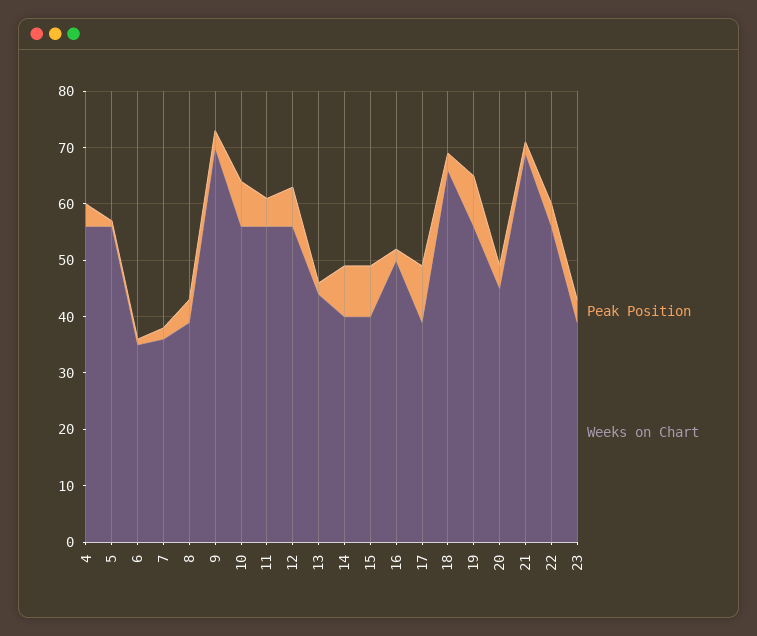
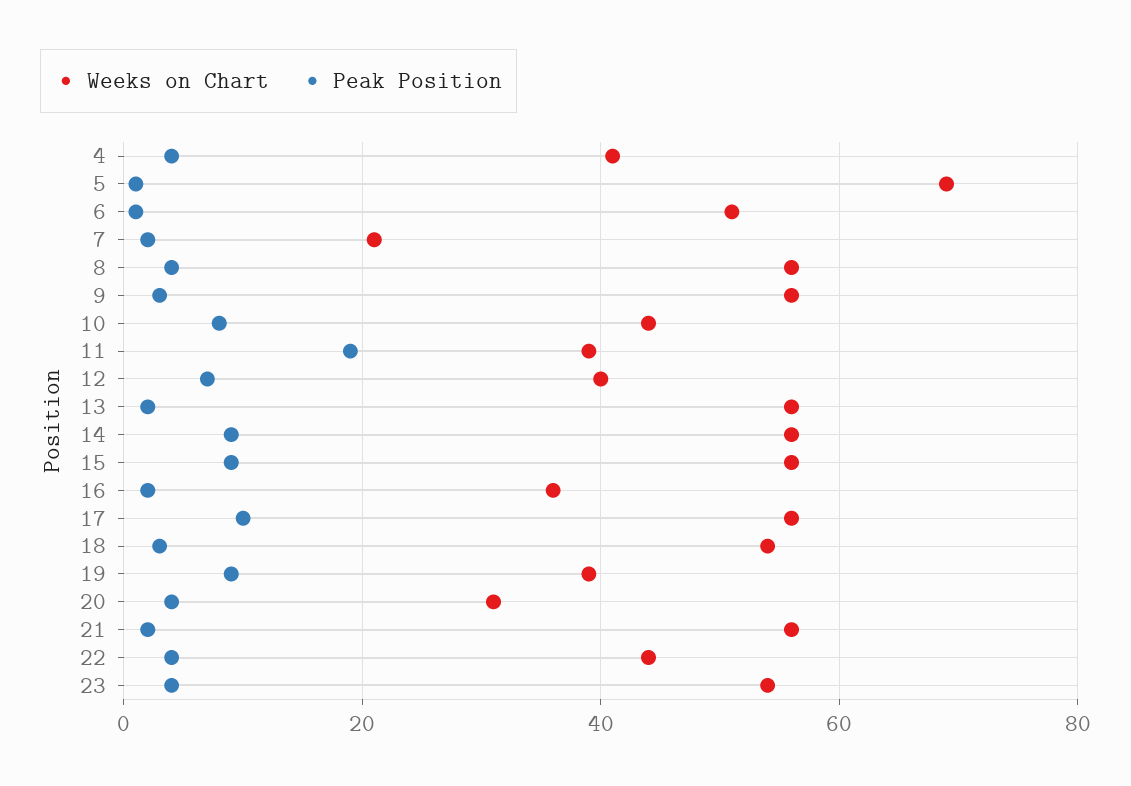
Weeks on Chart, 4: 55 -> 40
Weeks on Chart, 5: 55 -> 70
Weeks on Chart, 6: 35 -> 50
Weeks on Chart, 7: 35 -> 20
Weeks on Chart, 8: 40 -> 55
Weeks on Chart, 9: 70 -> 55
Weeks on Chart, 10: 55 -> 45
Peak Position, 11: 5 -> 20
Weeks on Chart, 11: 55 -> 40
Weeks on Chart, 12: 55 -> 40
Weeks on Chart, 13: 45 -> 55
Weeks on Chart, 14: 40 -> 55
Weeks on Chart, 15: 40 -> 55
Weeks on Chart, 16: 50 -> 35
Weeks on Chart, 17: 40 -> 55
Weeks on Chart, 18: 65 -> 55
Weeks on Chart, 19: 55 -> 40
Weeks on Chart, 20: 45 -> 30
Weeks on Chart, 21: 70 -> 55
Weeks on Chart, 22: 55 -> 45
Weeks on Chart, 23: 40 -> 55

